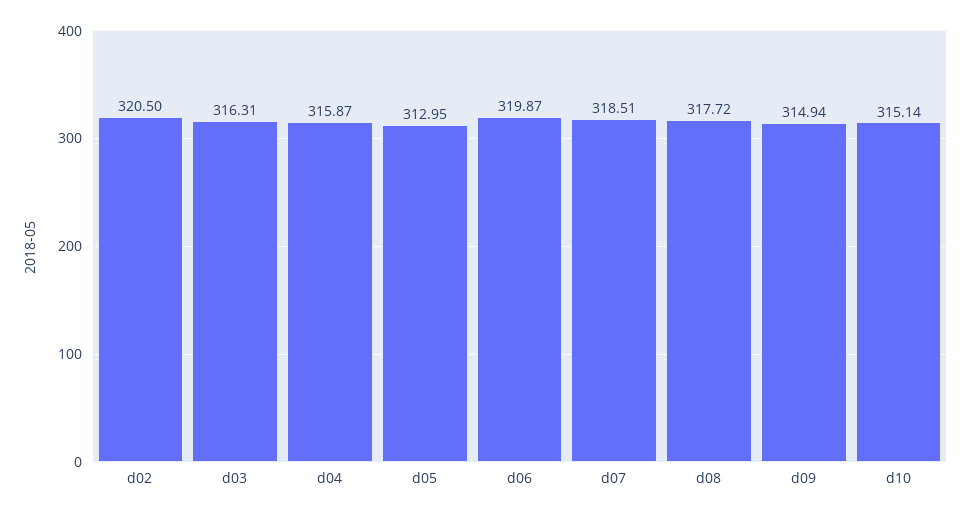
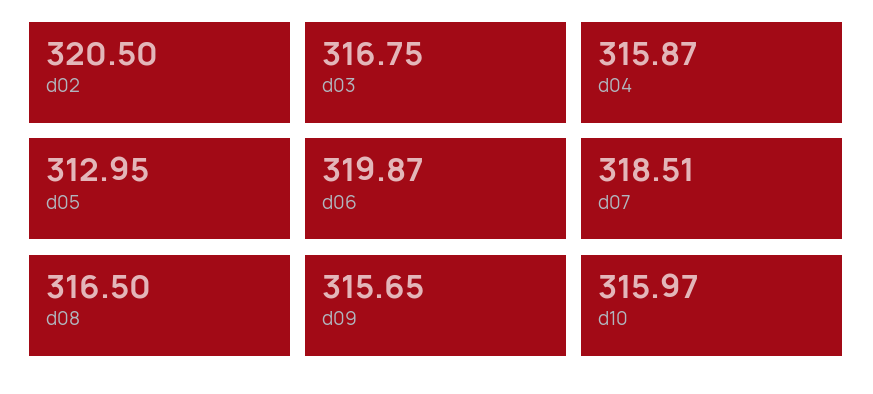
d03: 316.31 -> 316.75
d08: 317.72 -> 316.5
d09: 314.94 -> 315.65
d10: 315.14 -> 315.97

